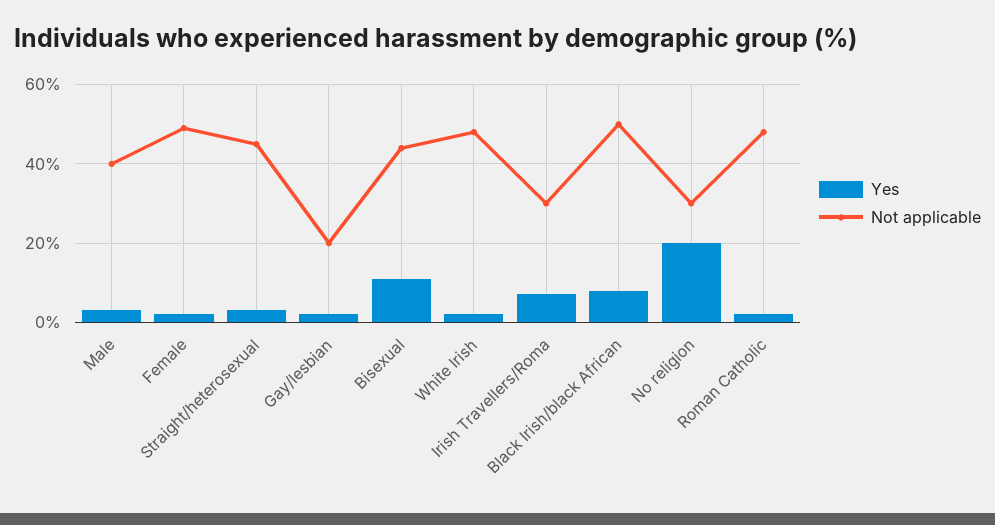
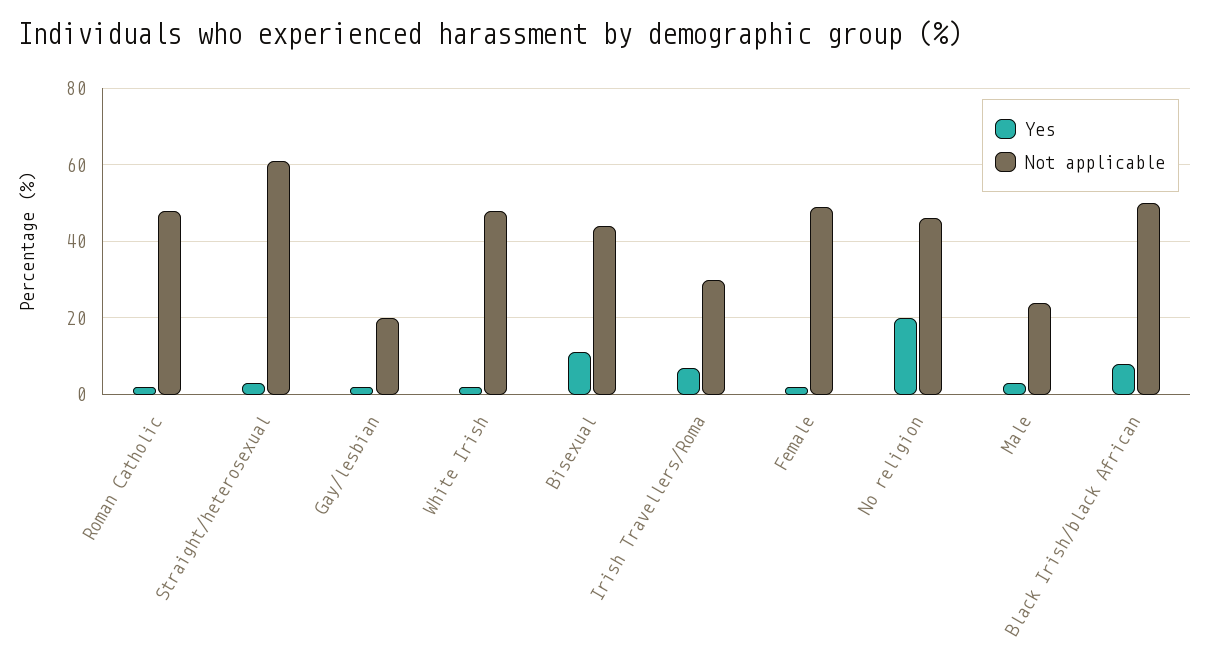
Not applicable, Male: 40 -> 25
Not applicable, Straight/heterosexual: 45 -> 60
Not applicable, No religion: 30 -> 45

